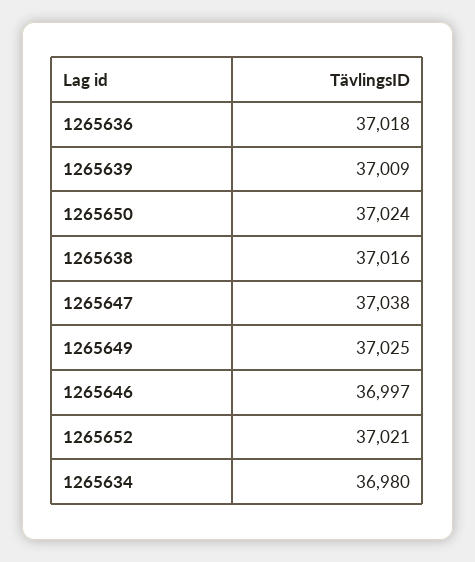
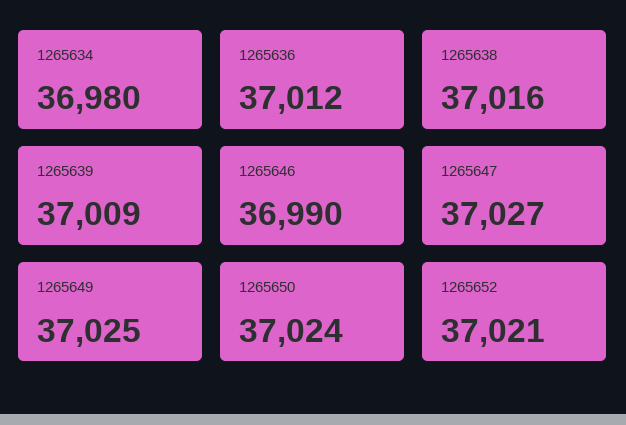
1265636: 37018 -> 37012
1265647: 37038 -> 37027
1265646: 36997 -> 36990

